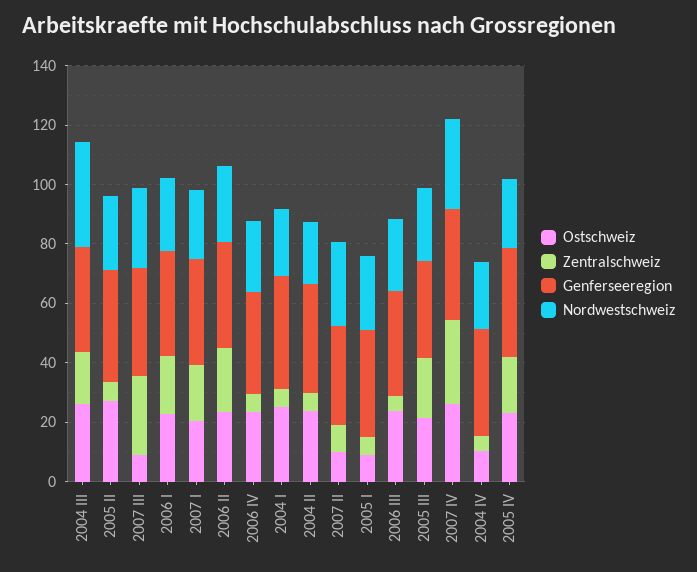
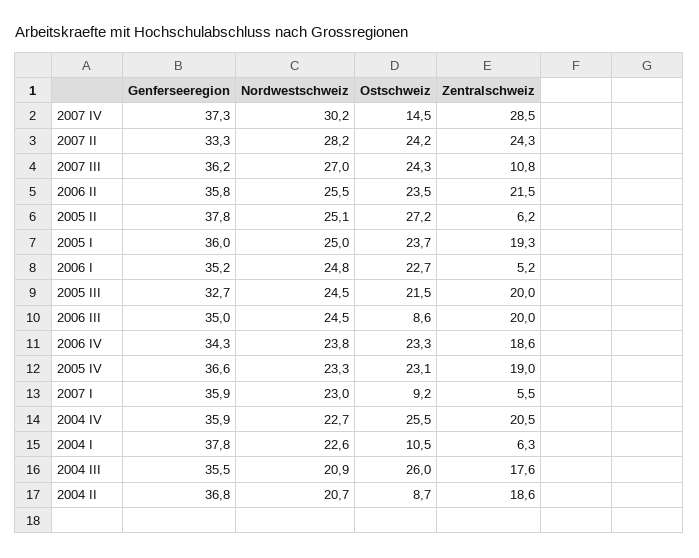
Nordwestschweiz, 2004 III: 35 -> 20.9
Ostschweiz, 2007 III: 10 -> 24.3
Zentralschweiz, 2007 III: 25 -> 10.8
Zentralschweiz, 2006 I: 20 -> 5.2
Ostschweiz, 2007 I: 20 -> 9.2
Zentralschweiz, 2007 I: 20 -> 5.5
Zentralschweiz, 2006 IV: 5 -> 18.6
Ostschweiz, 2004 I: 25 -> 10.5
Ostschweiz, 2004 II: 25 -> 8.7
Zentralschweiz, 2004 II: 5 -> 18.6
Ostschweiz, 2007 II: 10 -> 24.2
Zentralschweiz, 2007 II: 10 -> 24.3
Ostschweiz, 2005 I: 10 -> 23.7
Zentralschweiz, 2005 I: 5 -> 19.3
Ostschweiz, 2006 III: 25 -> 8.6
Zentralschweiz, 2006 III: 5 -> 20
Ostschweiz, 2007 IV: 25 -> 14.5
Ostschweiz, 2004 IV: 10 -> 25.5
Zentralschweiz, 2004 IV: 5 -> 20.5

